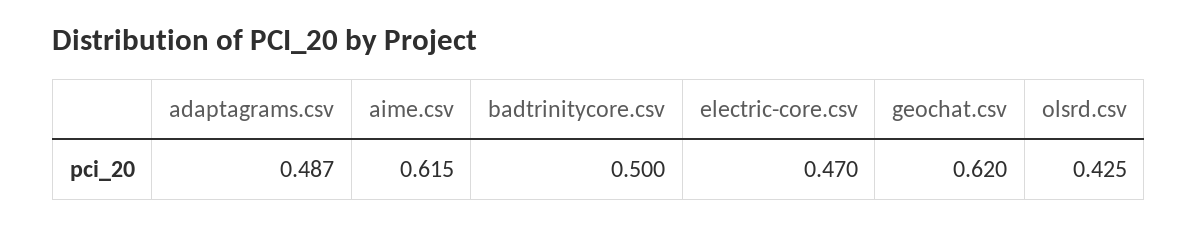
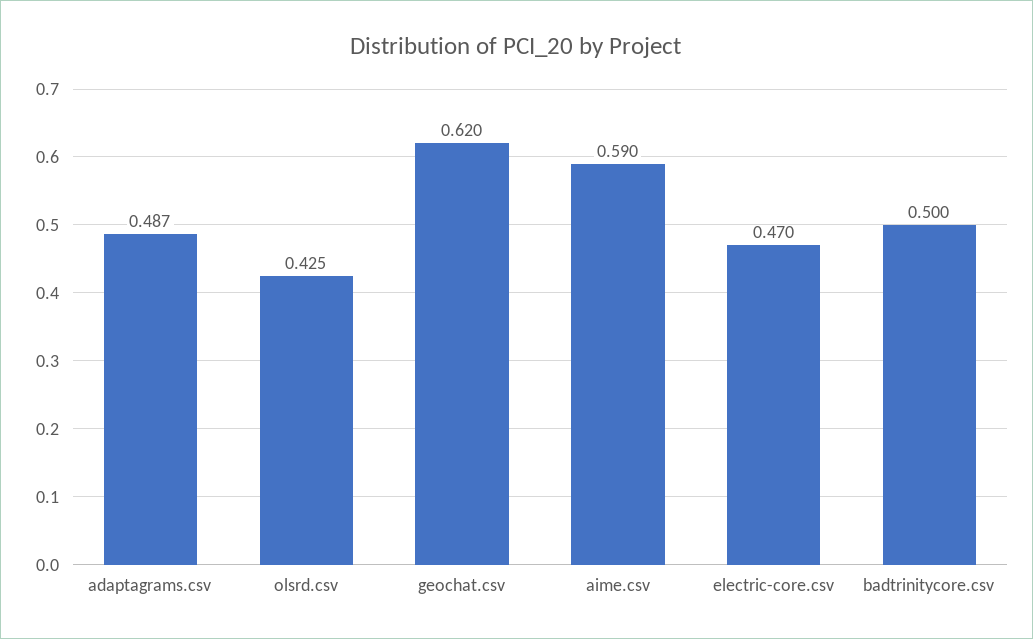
aime.csv: 0.615 -> 0.59

